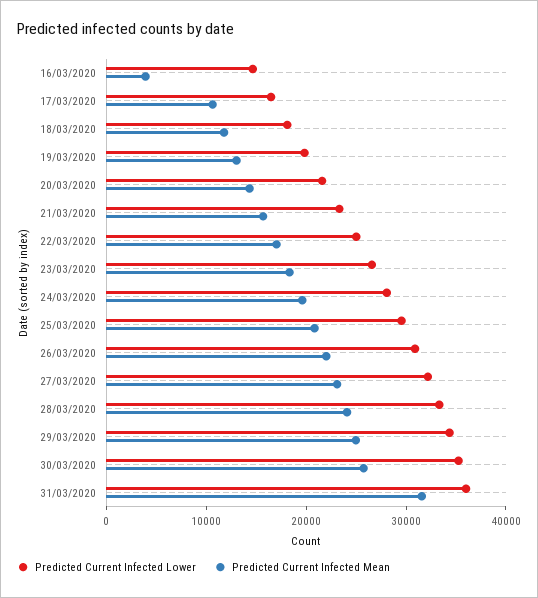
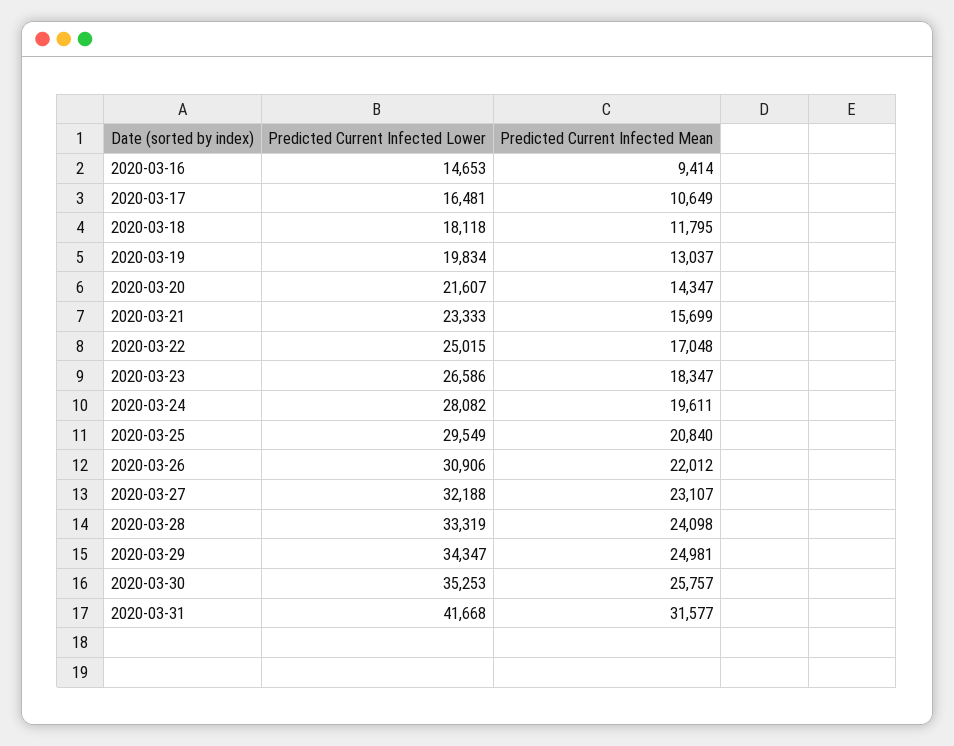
Predicted Current Infected Mean, 16/03/2020: 4000 -> 9414
Predicted Current Infected Lower, 31/03/2020: 36000 -> 41668

